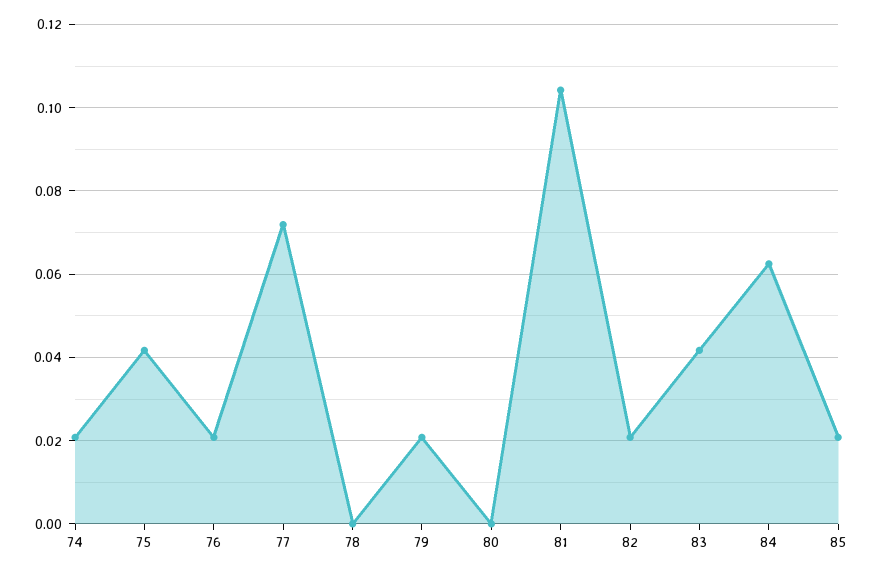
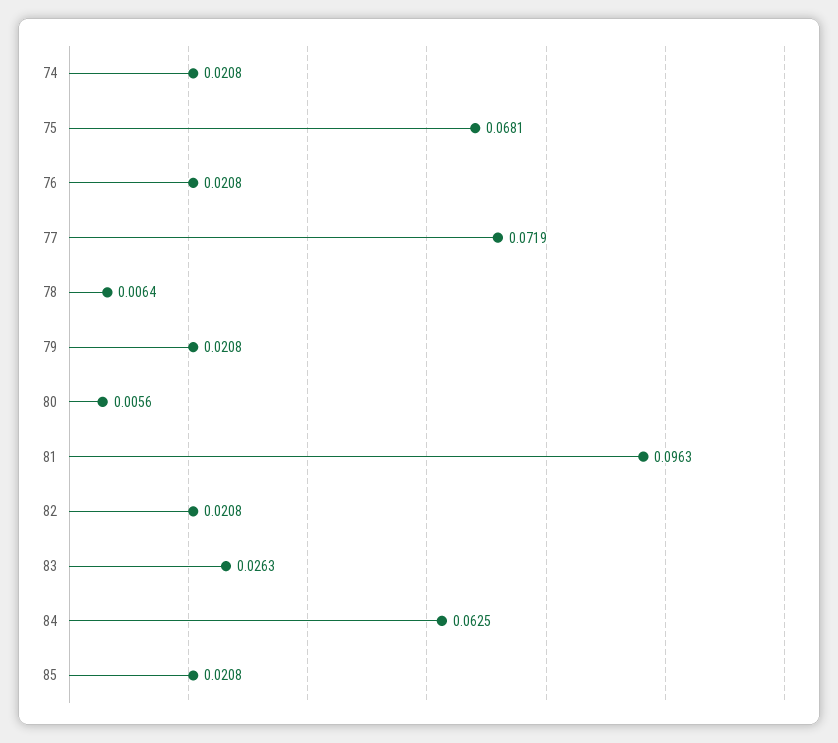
75: 0.042 -> 0.0681
78: 0 -> 0.0064
80: 0 -> 0.0056
81: 0.104 -> 0.0963
83: 0.042 -> 0.0263

